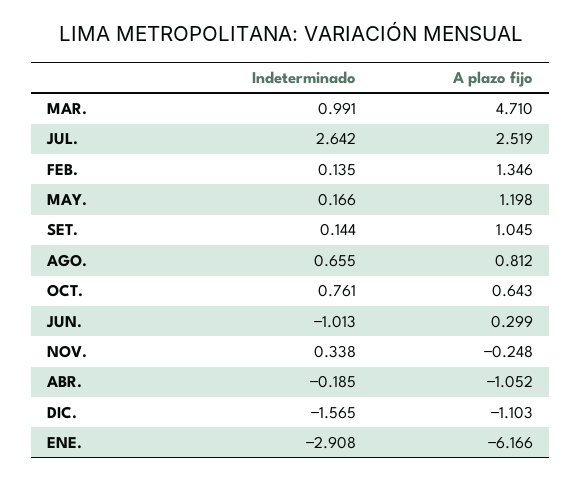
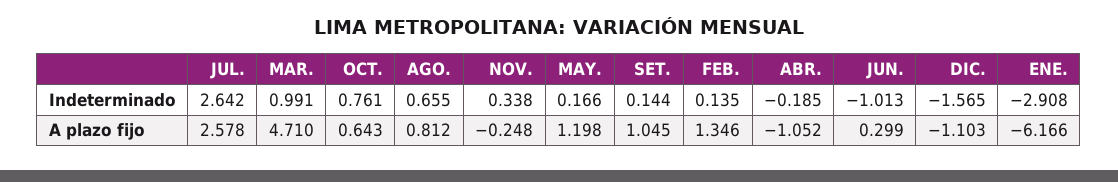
A plazo fijo, JUL.: 2.519 -> 2.578

